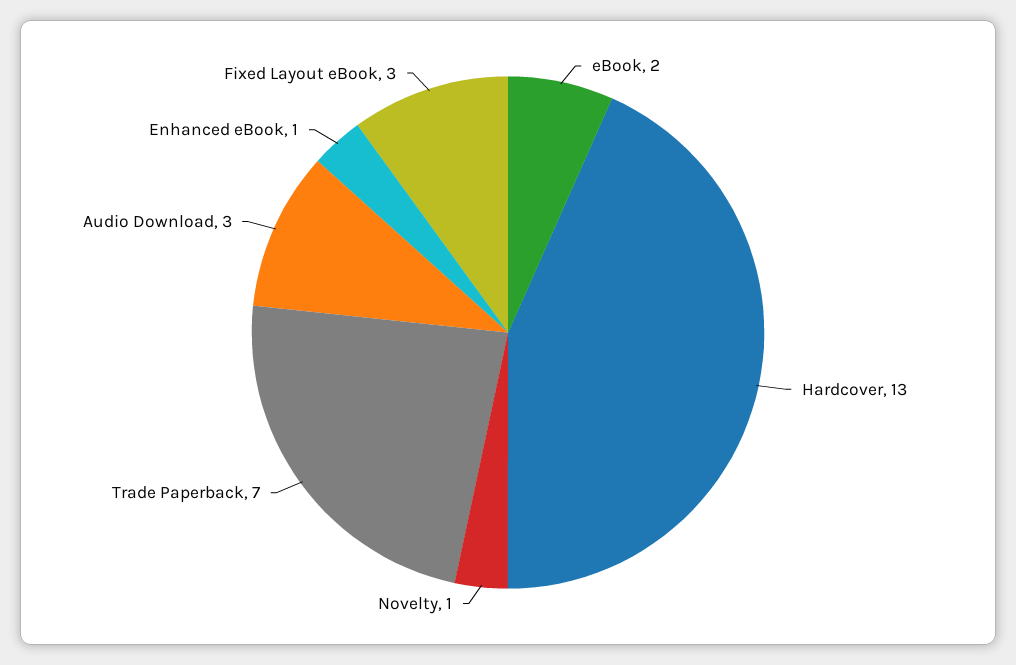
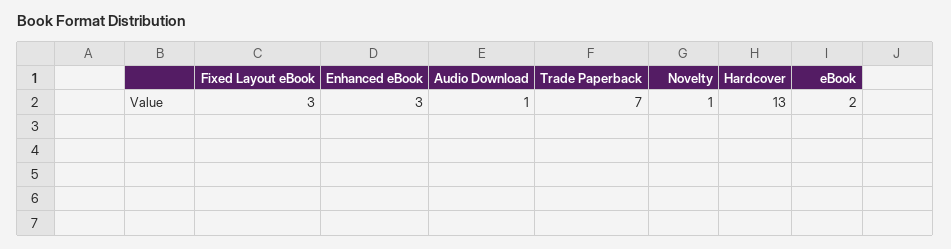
Audio Download: 3 -> 1
Enhanced eBook: 1 -> 3

